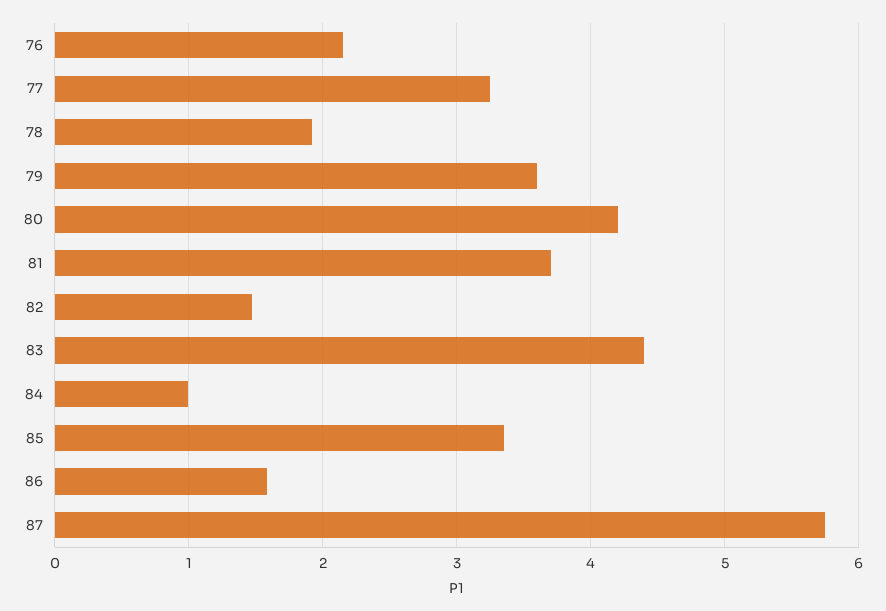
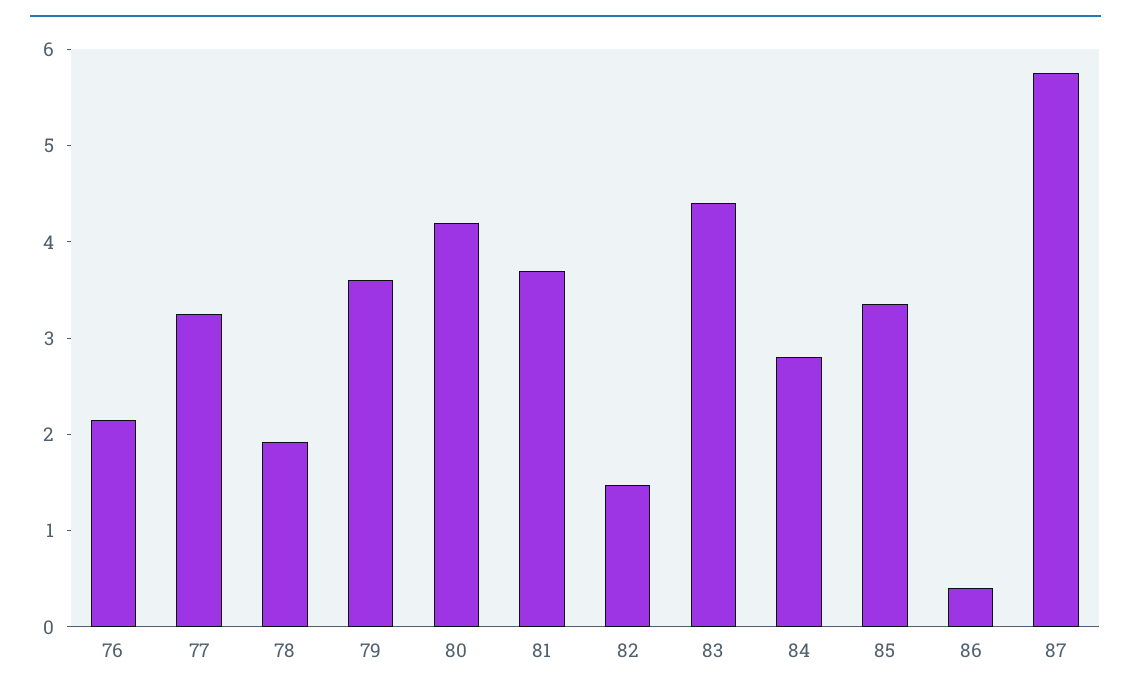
84: 1 -> 2.8
86: 1.6 -> 0.4

